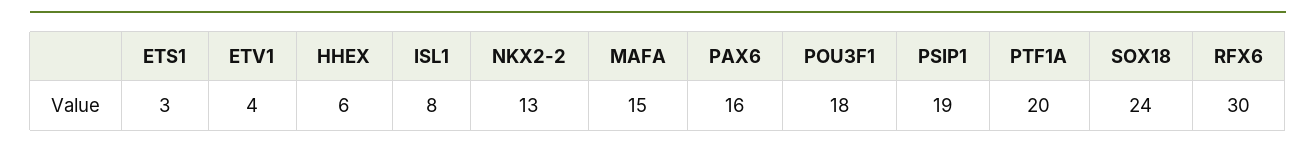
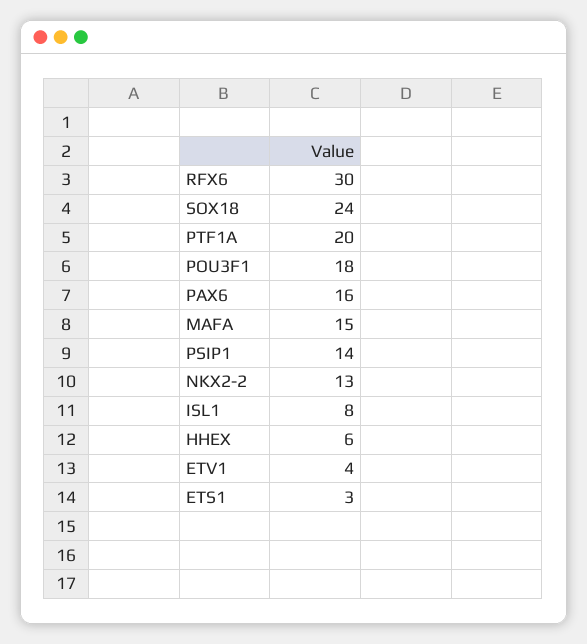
PSIP1: 19 -> 14

